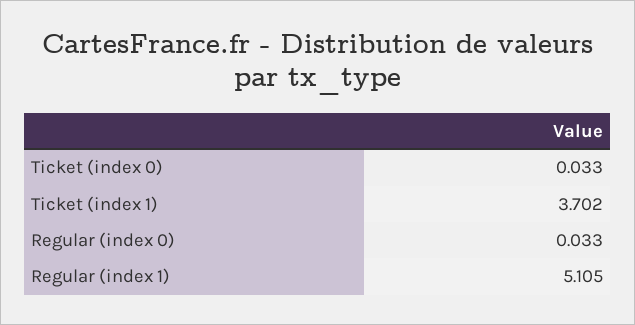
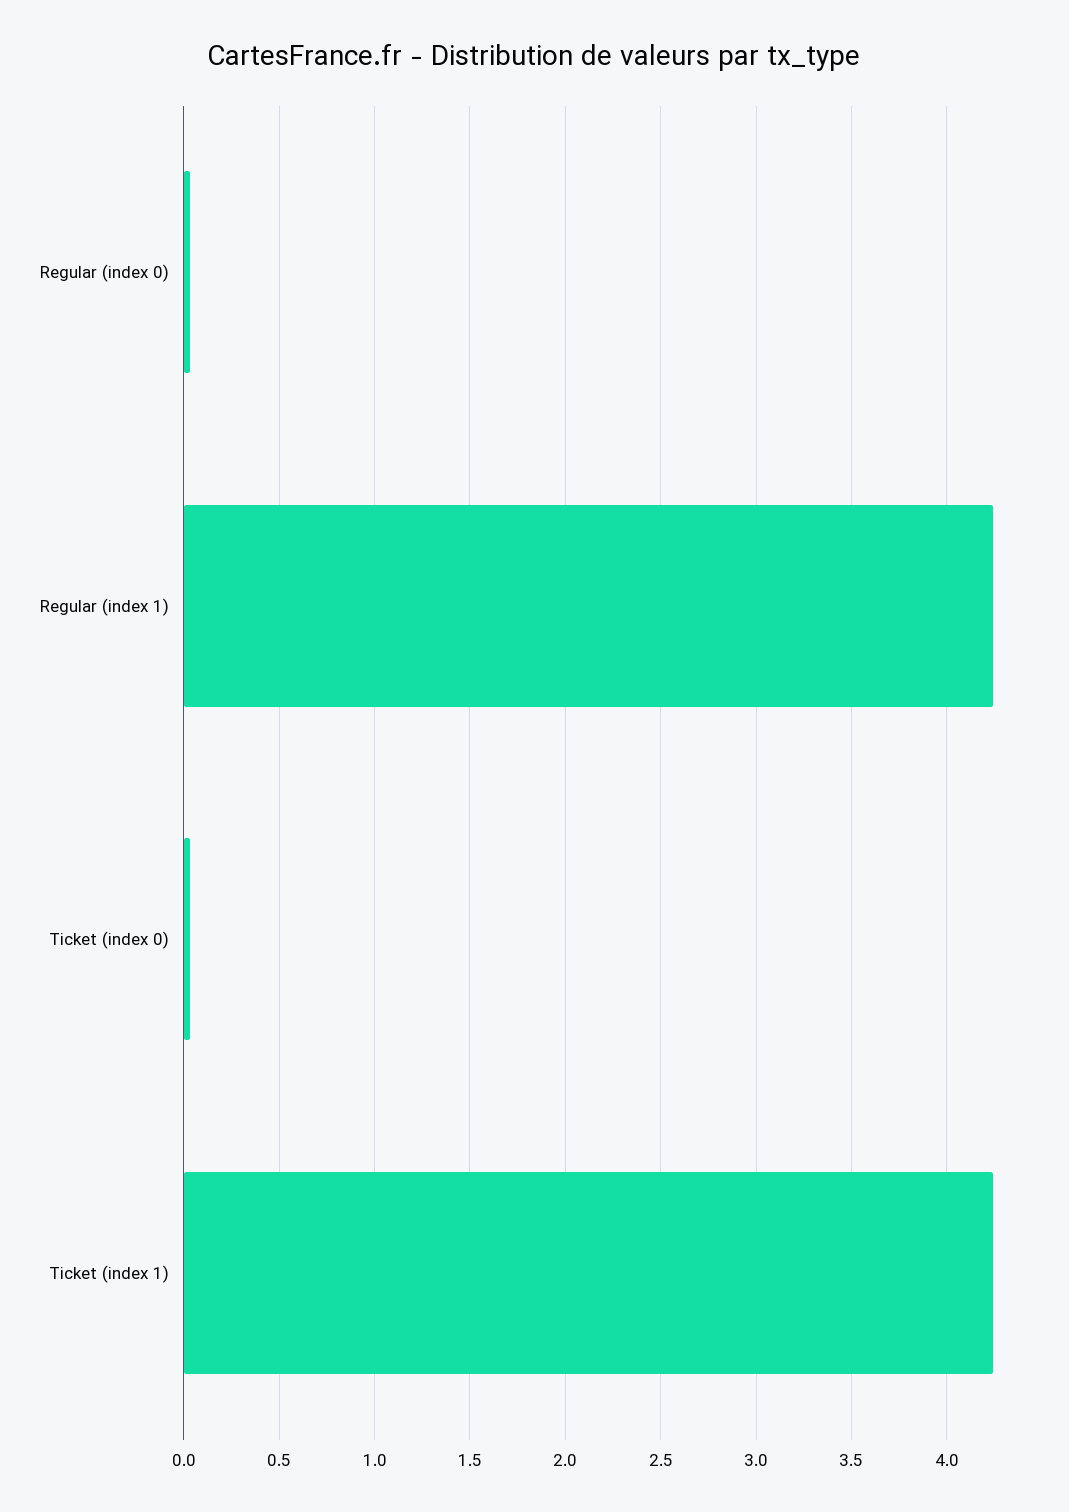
Ticket (index 1): 3.702 -> 4.25
Regular (index 1): 5.105 -> 4.25

